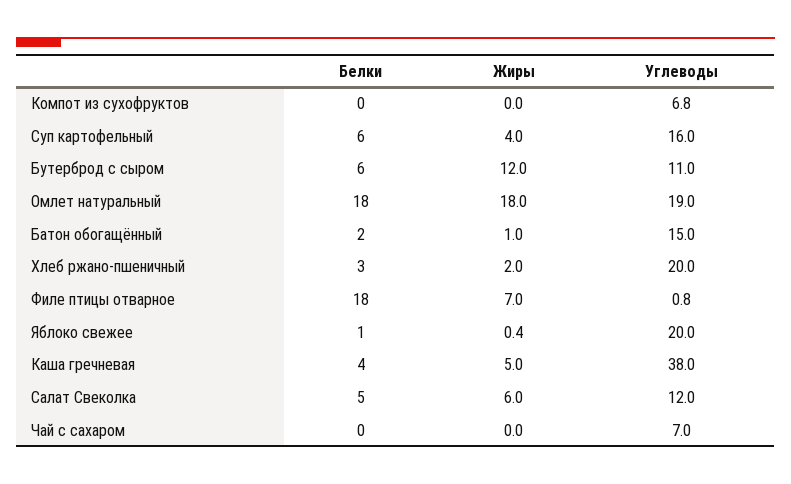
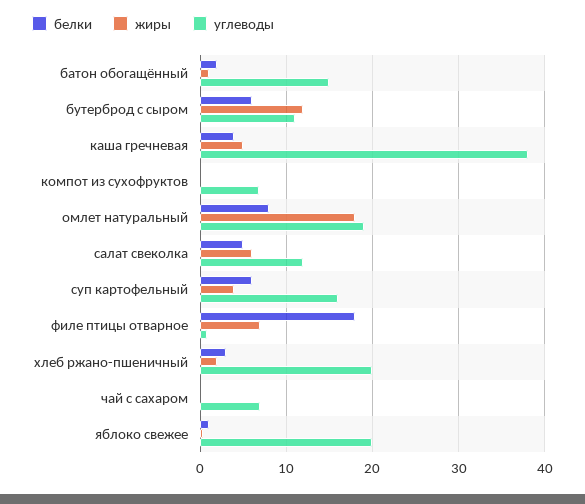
Белки, Омлет натуральный: 18 -> 8

